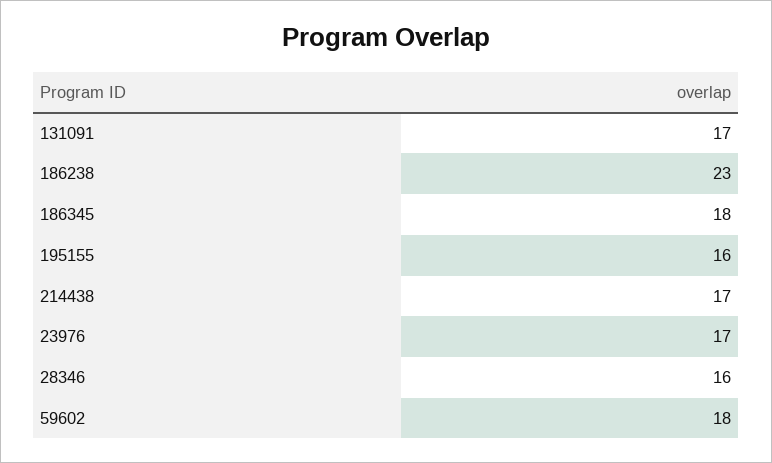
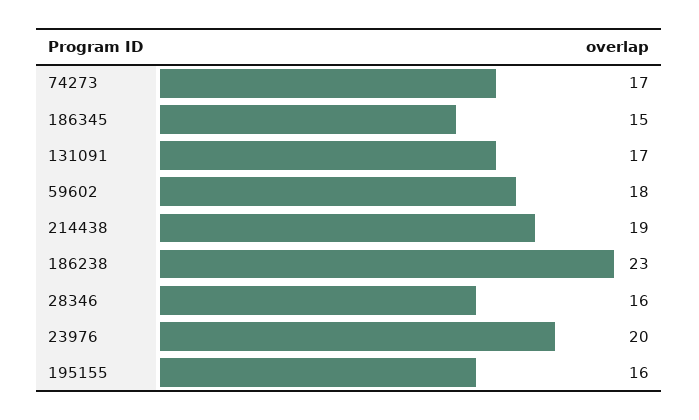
186345: 18 -> 15
214438: 17 -> 19
23976: 17 -> 20
74273: none -> 17

